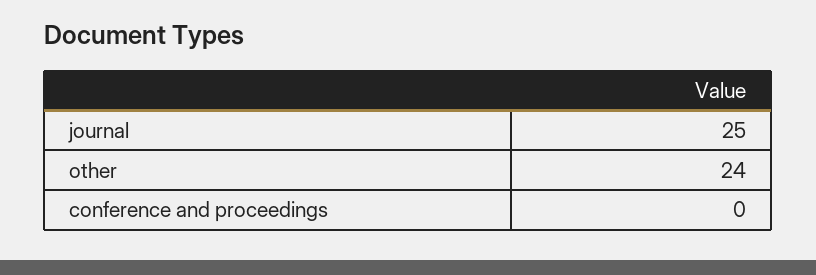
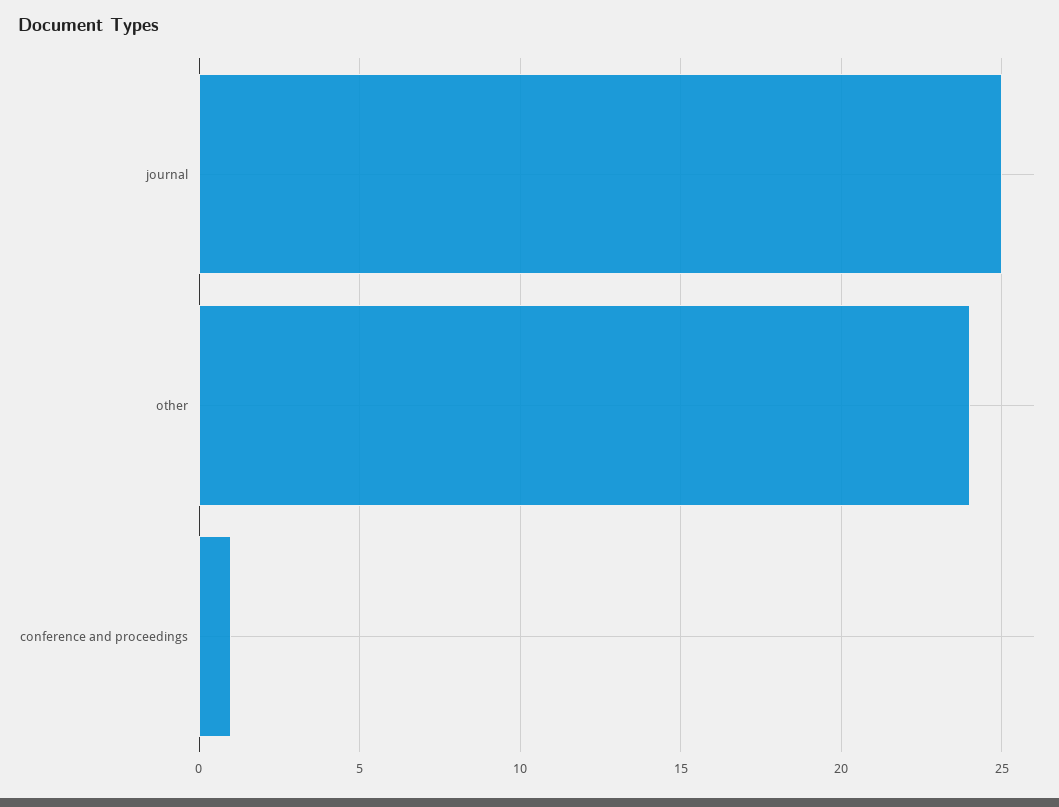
conference and proceedings: 0 -> 1

